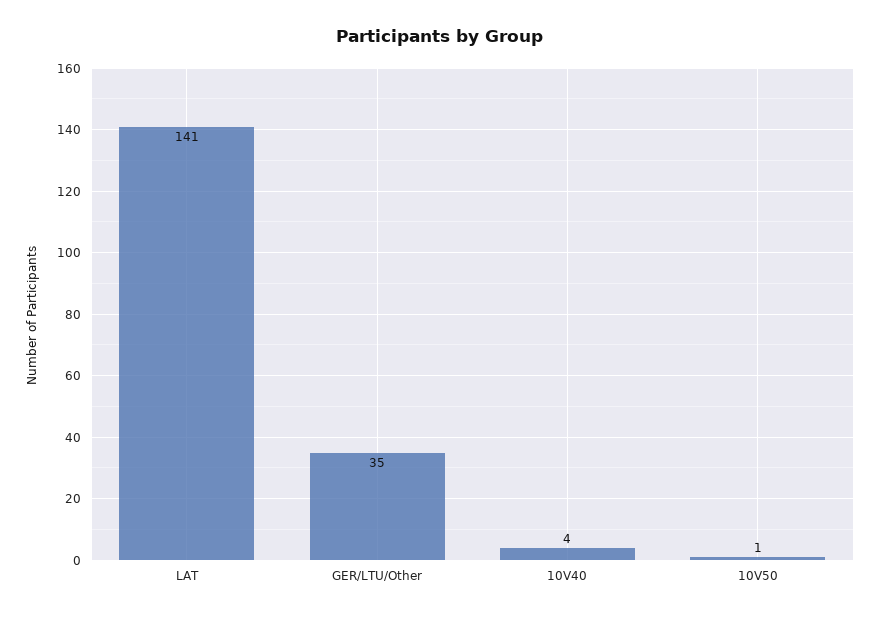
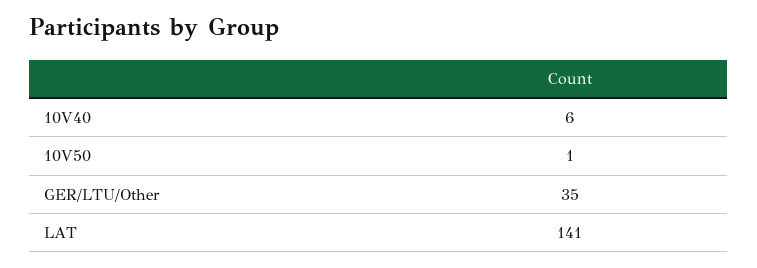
10V40: 4 -> 6

